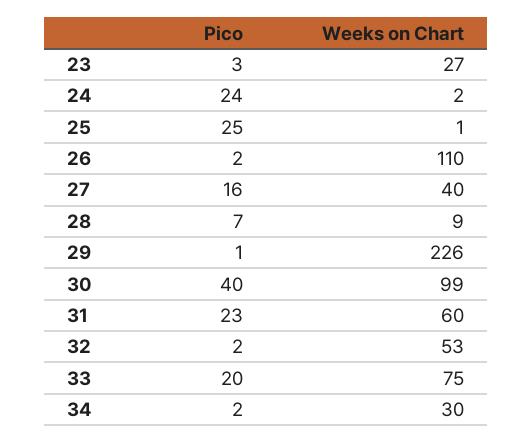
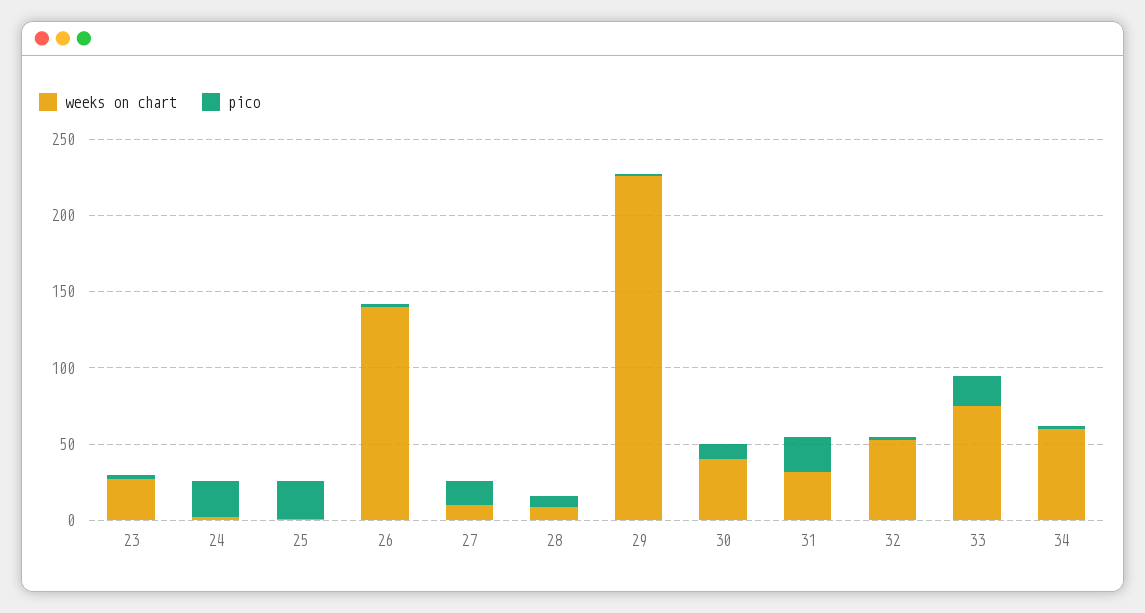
Weeks on Chart, 26: 110 -> 140
Weeks on Chart, 27: 40 -> 10
Pico, 30: 40 -> 10
Weeks on Chart, 30: 99 -> 40
Weeks on Chart, 31: 60 -> 30
Weeks on Chart, 34: 30 -> 60

